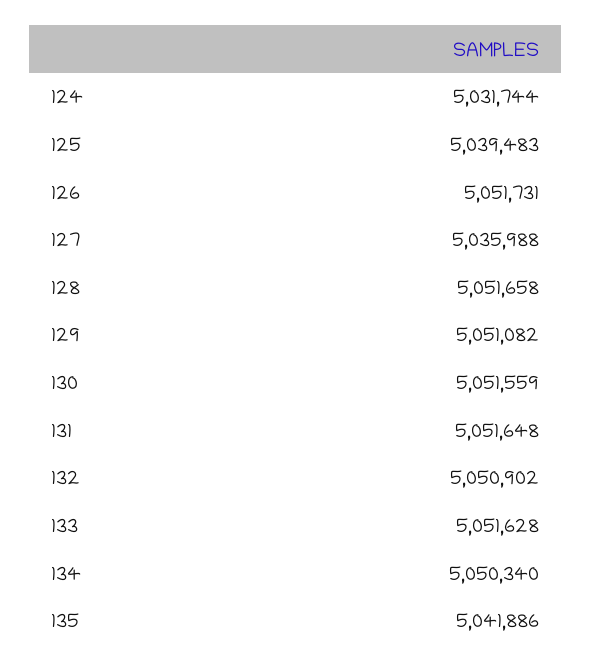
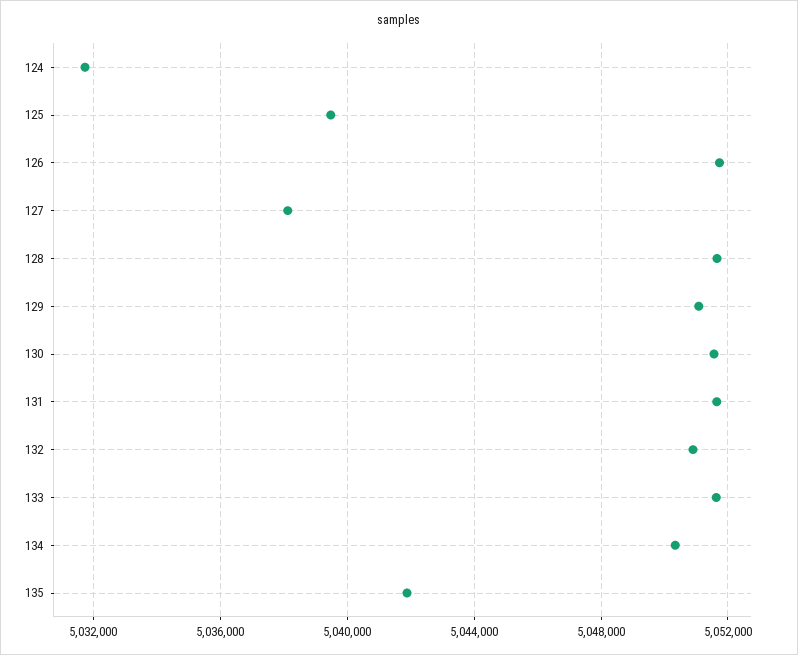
127: 5035988 -> 5038000

